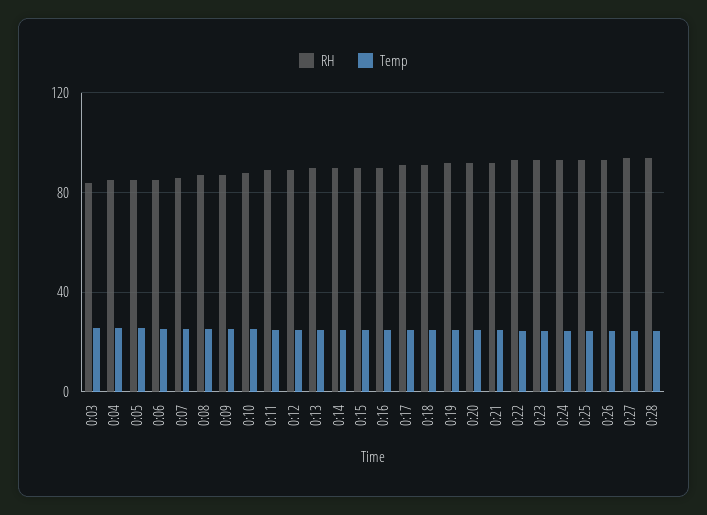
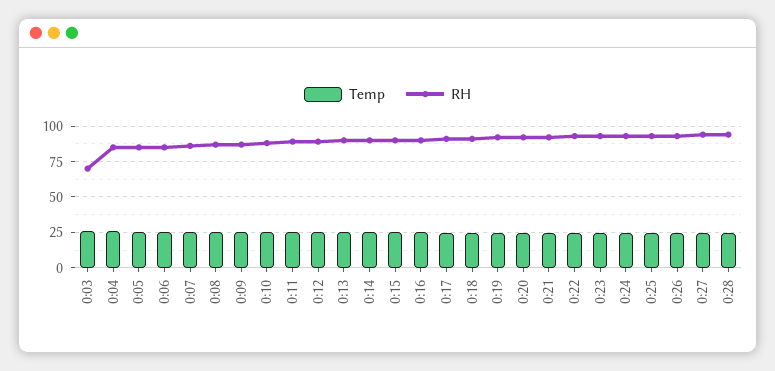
RH, 0:03: 85 -> 70

